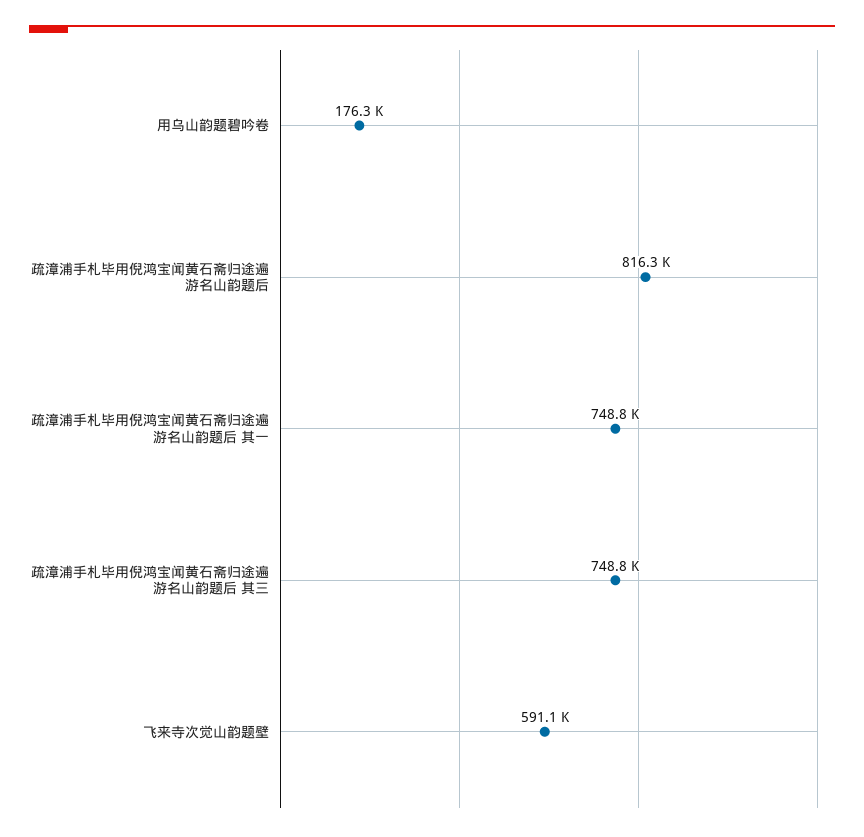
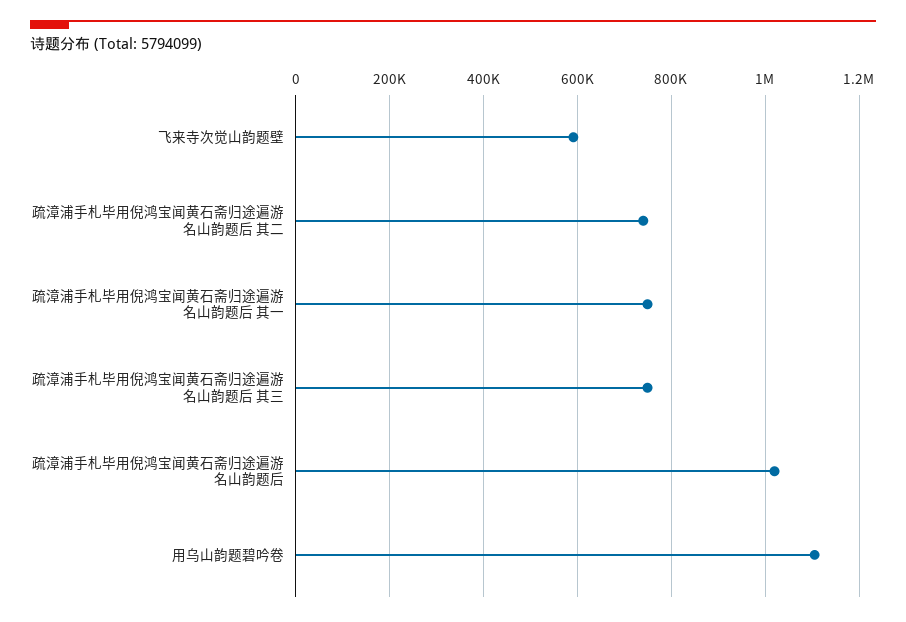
用乌山韵题碧吟卷: 176300 -> 1100000
疏漳浦手札毕用倪鸿宝闻黄石斋归途遍游名山韵题后: 816300 -> 1020000
疏漳浦手札毕用倪鸿宝闻黄石斋归途遍游名山韵题后 其二: none -> 740000

